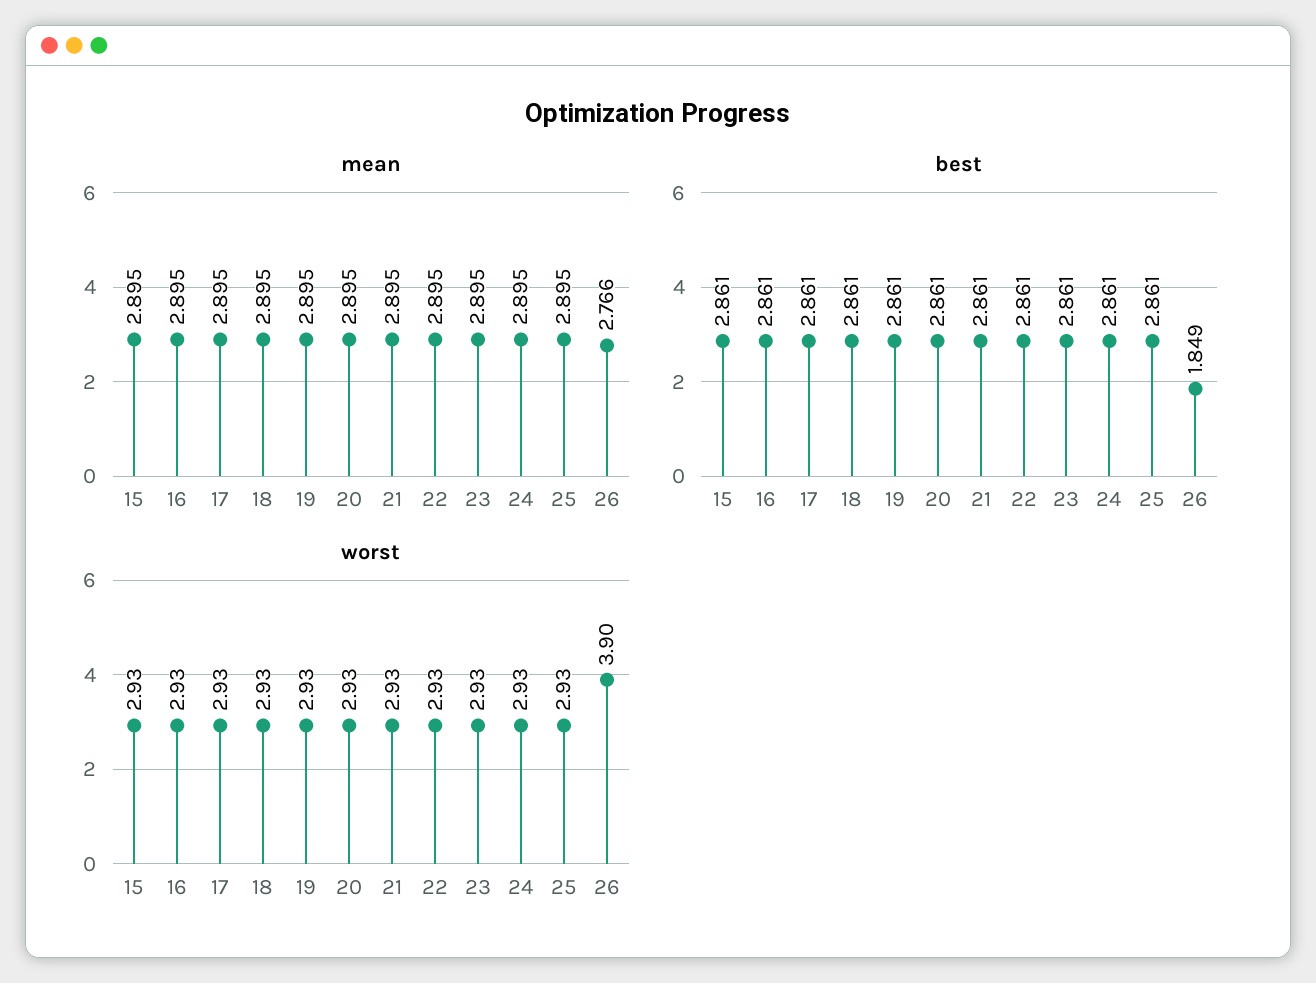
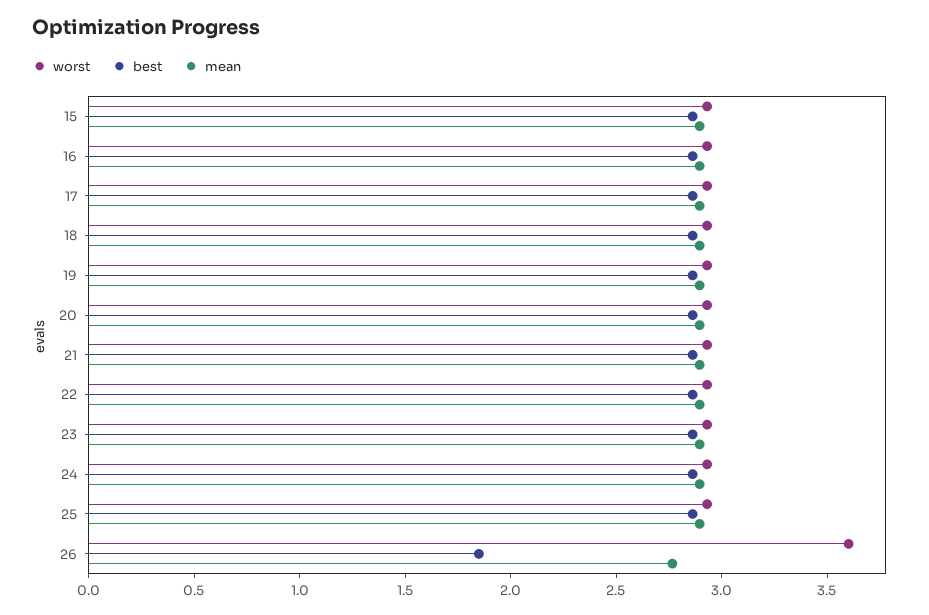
worst, 26: 3.9 -> 3.6

